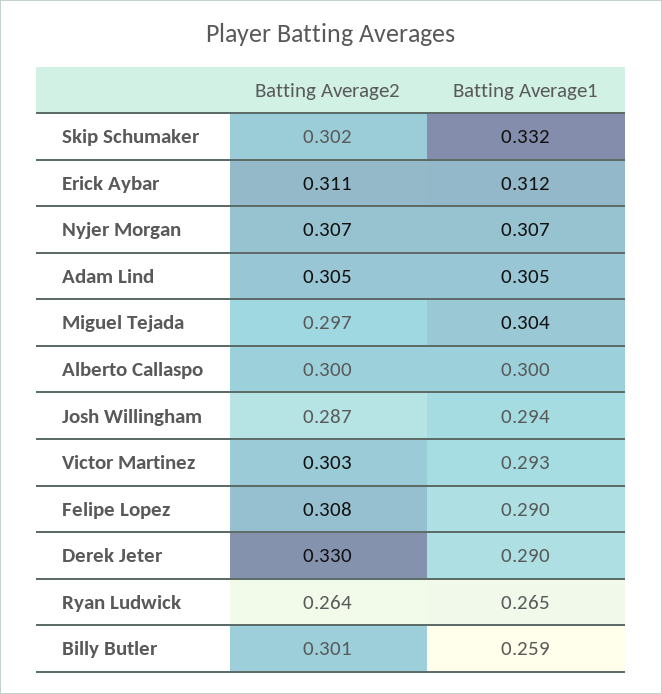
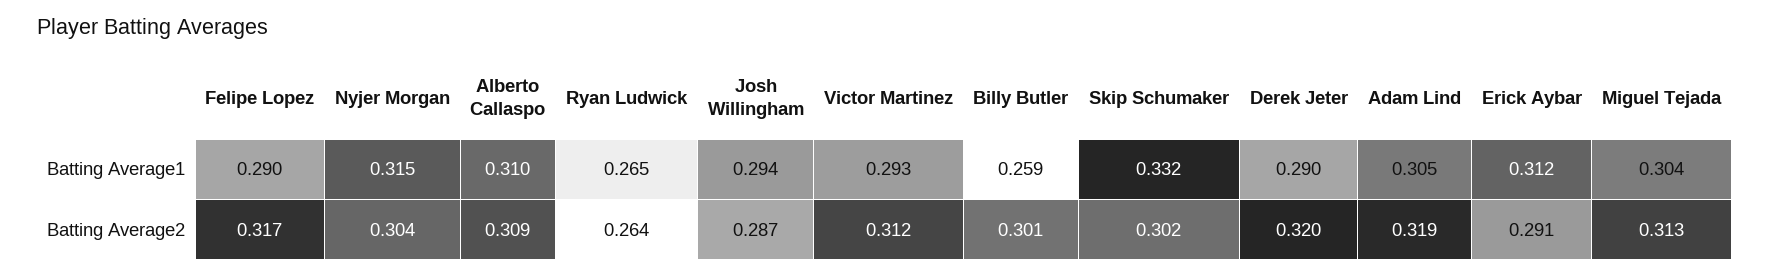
Batting Average2, Erick Aybar: 0.311 -> 0.291
Batting Average2, Nyjer Morgan: 0.307 -> 0.304
Batting Average1, Nyjer Morgan: 0.307 -> 0.315
Batting Average2, Adam Lind: 0.305 -> 0.319
Batting Average2, Miguel Tejada: 0.297 -> 0.313
Batting Average2, Alberto Callaspo: 0.3 -> 0.309
Batting Average1, Alberto Callaspo: 0.3 -> 0.31
Batting Average2, Victor Martinez: 0.303 -> 0.312
Batting Average2, Felipe Lopez: 0.308 -> 0.317
Batting Average2, Derek Jeter: 0.33 -> 0.32

